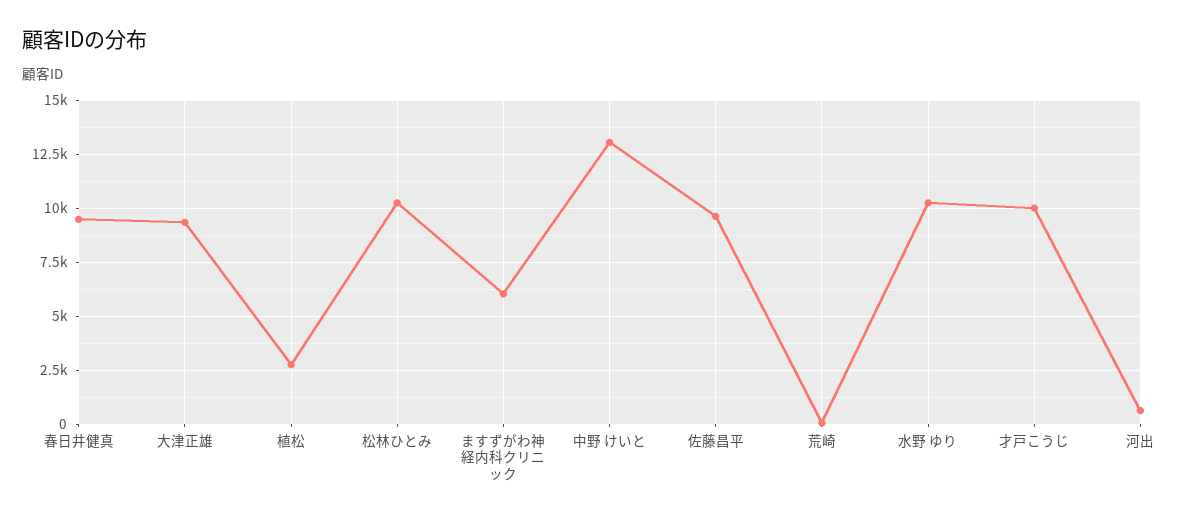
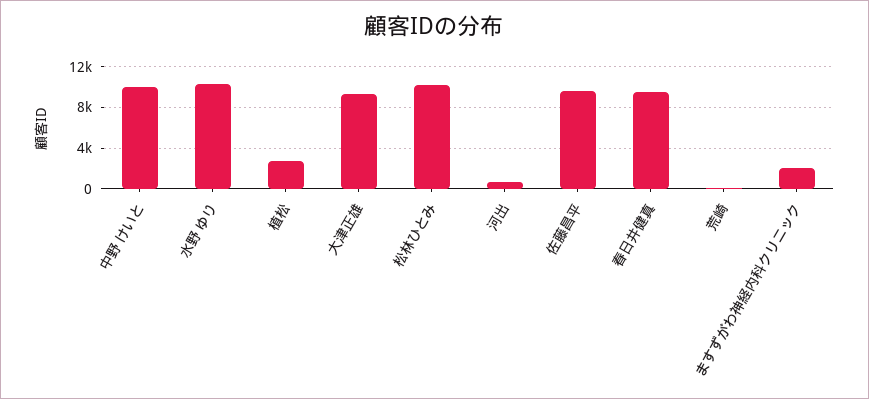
ますずがわ神経内科クリニック: 6000 -> 2000
中野 けいと: 13000 -> 10000
才戸こうじ: 10000 -> none

